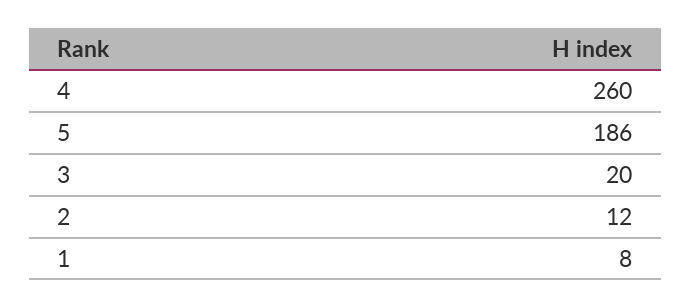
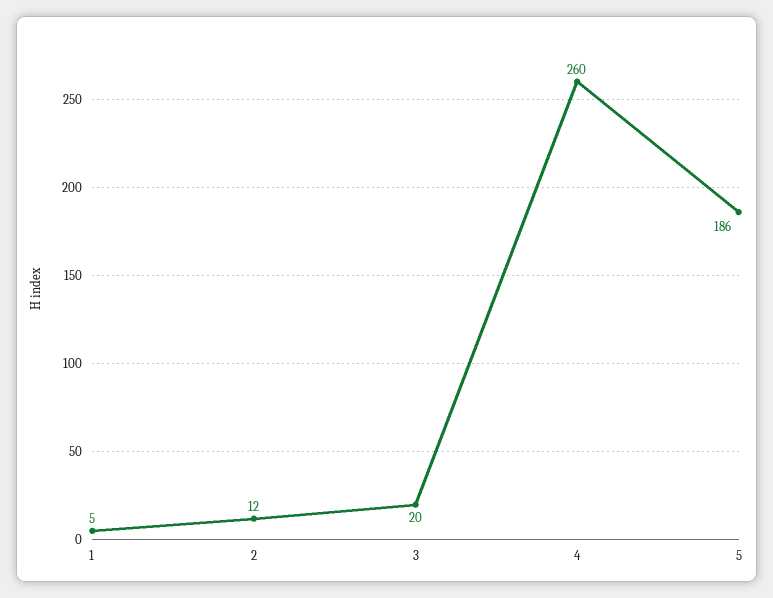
1: 8 -> 5

